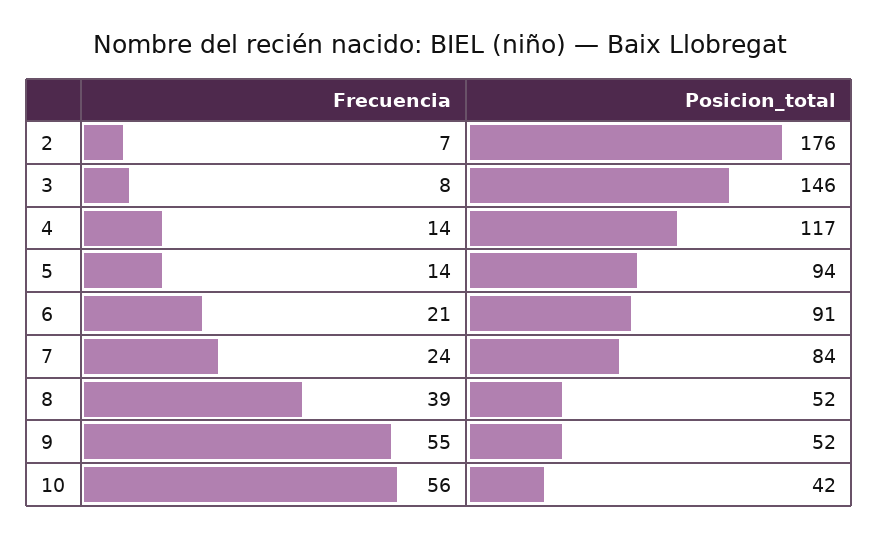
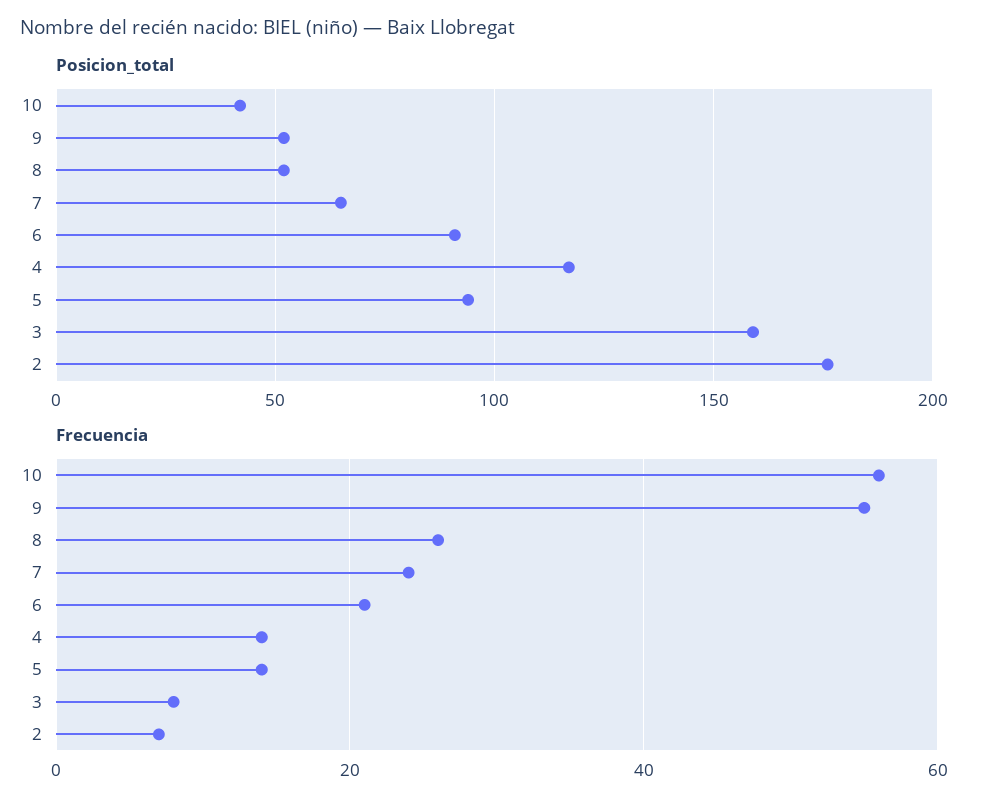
Posicion_total, 3: 146 -> 160
Posicion_total, 7: 84 -> 65
Frecuencia, 8: 39 -> 25

